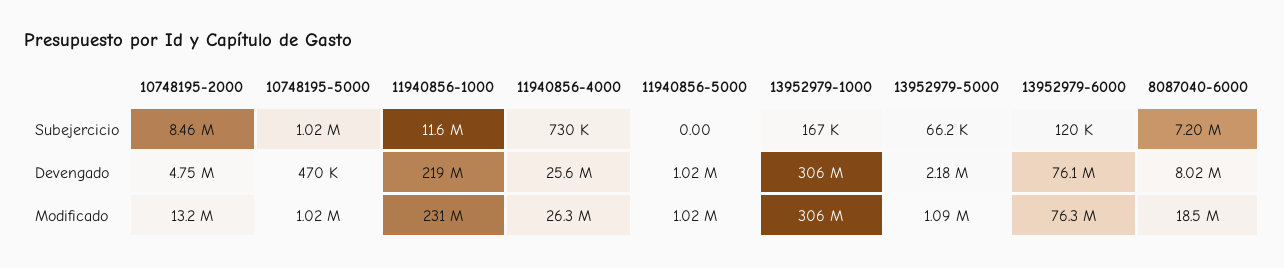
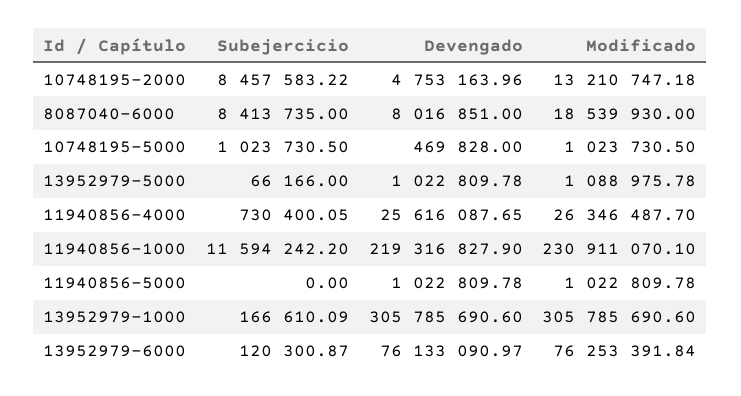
8087040-6000, Subejercicio: 7200000 -> 8413735
13952979-5000, Devengado: 2180000 -> 1022809.78

